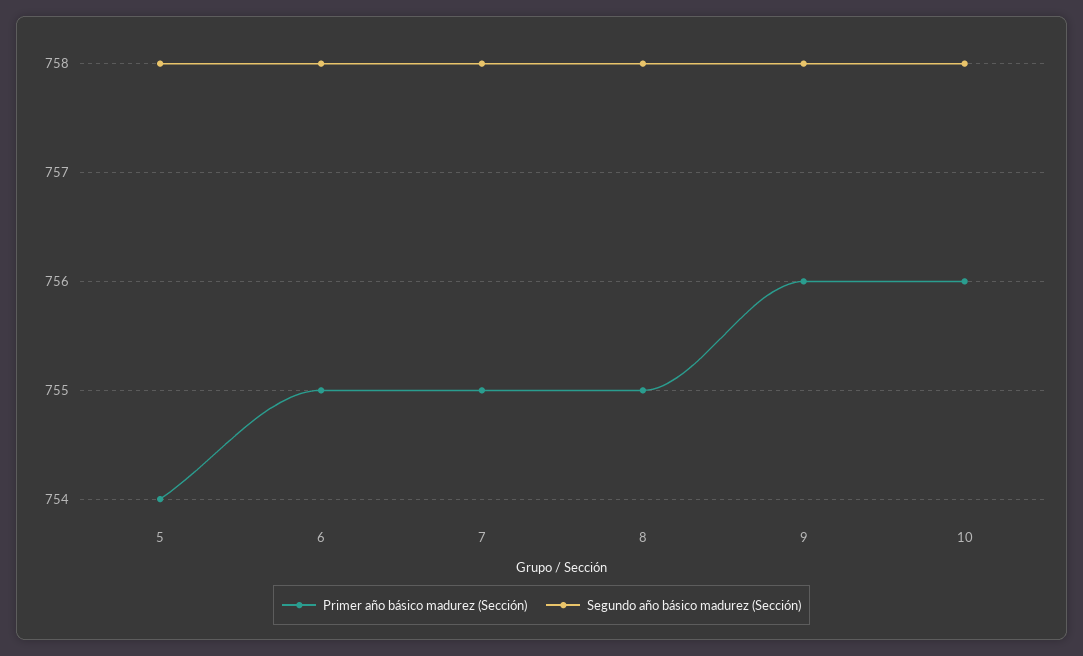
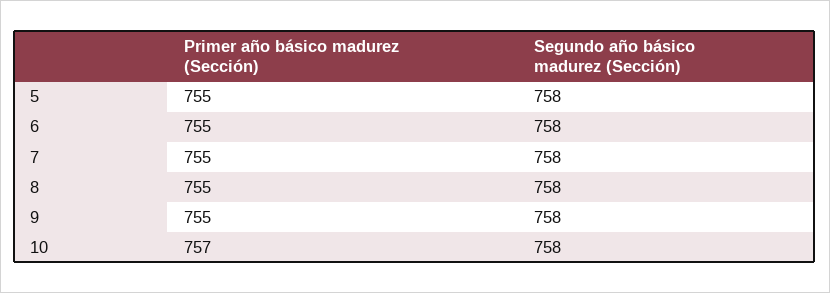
Primer año básico madurez (Sección), 5: 754 -> 755
Primer año básico madurez (Sección), 9: 756 -> 755
Primer año básico madurez (Sección), 10: 756 -> 757

